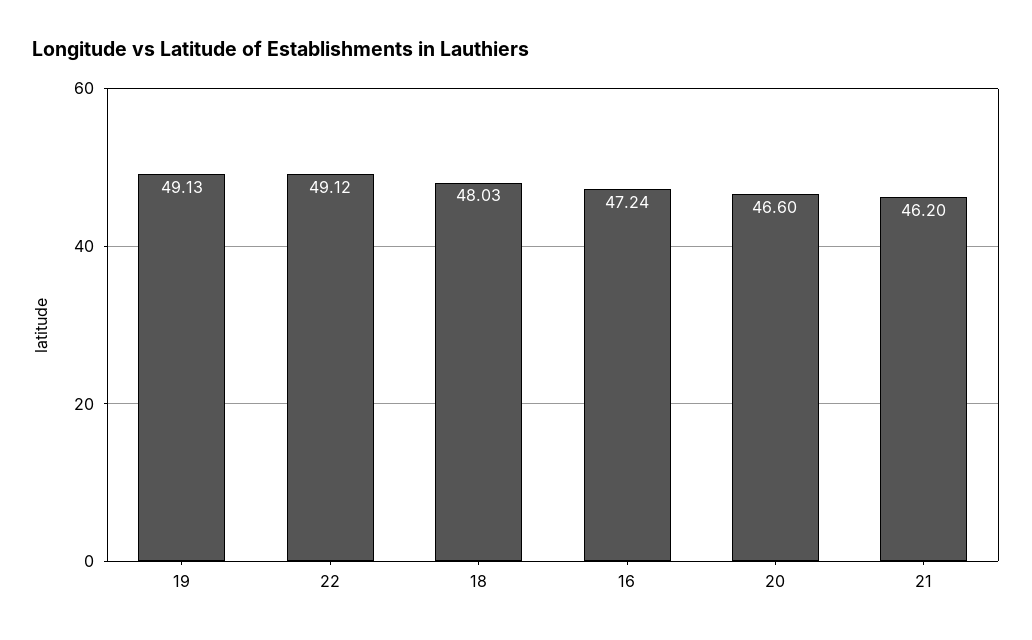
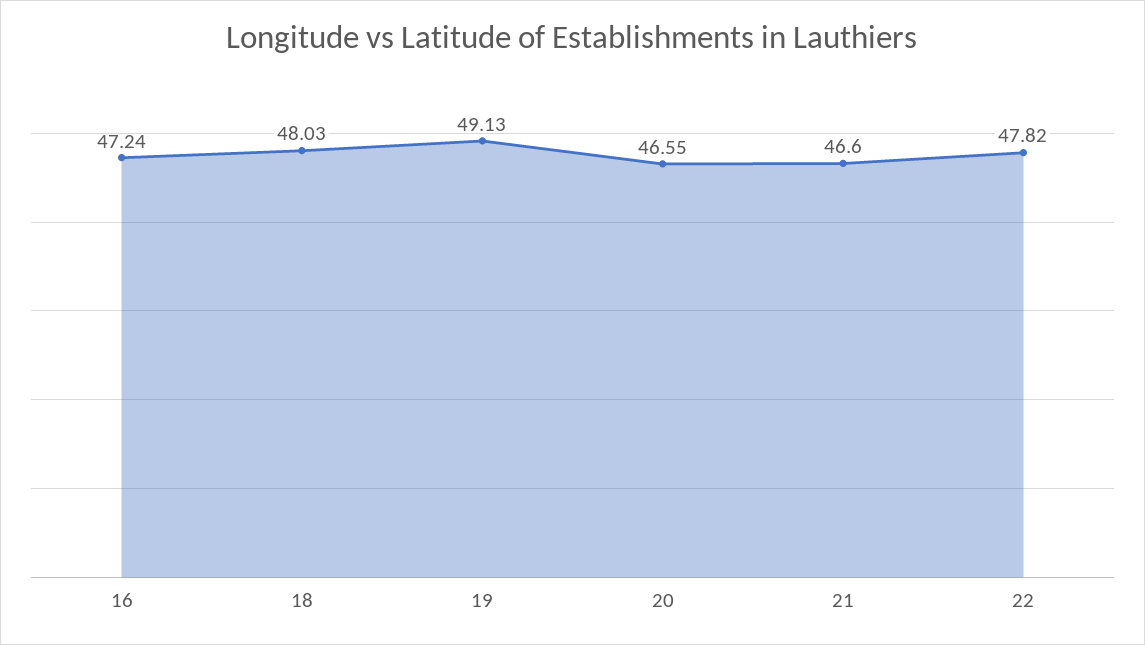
22: 49.12 -> 47.82
20: 46.6 -> 46.55
21: 46.2 -> 46.6

